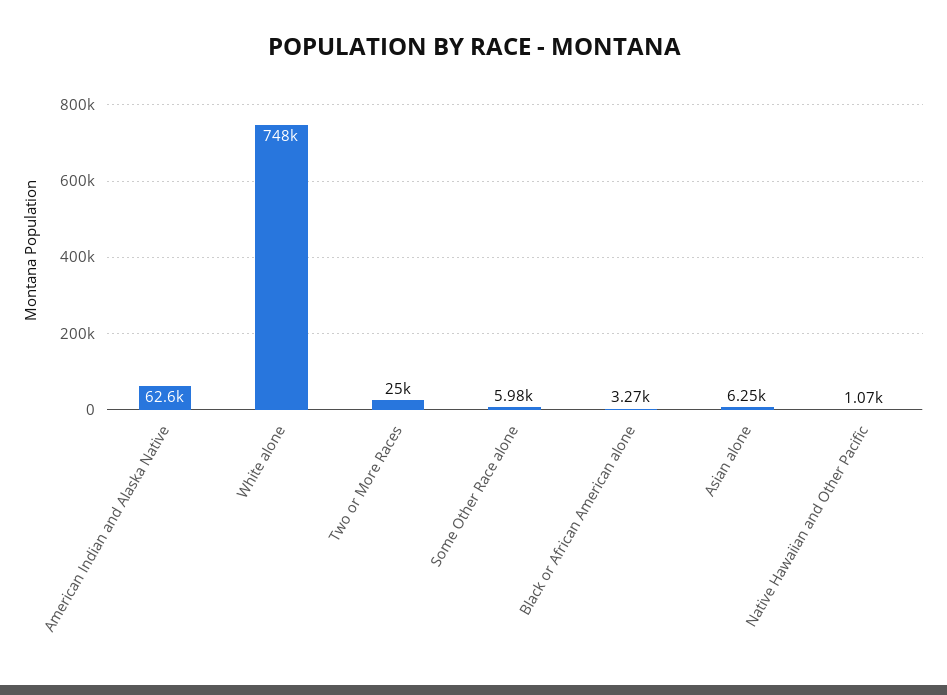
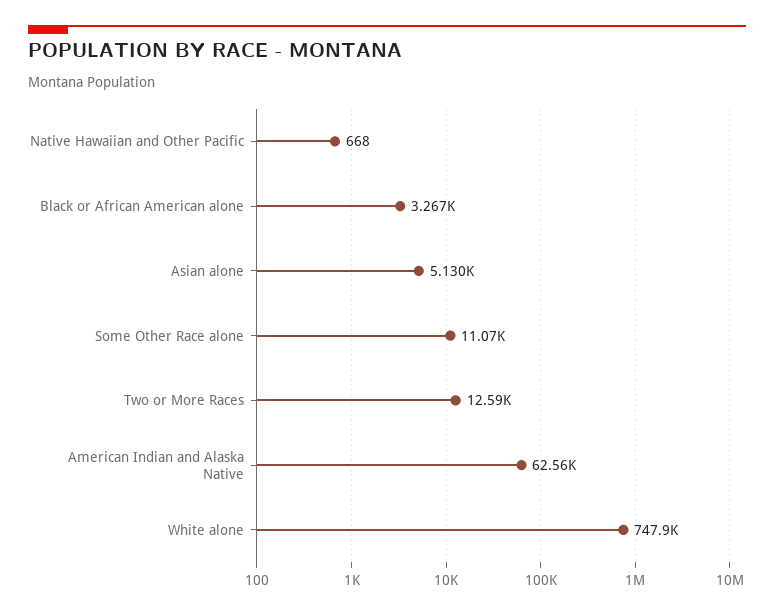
Two or More Races: 25000 -> 12590
Some Other Race alone: 5980 -> 11070
Asian alone: 6250 -> 5130
Native Hawaiian and Other Pacific: 1070 -> 668

